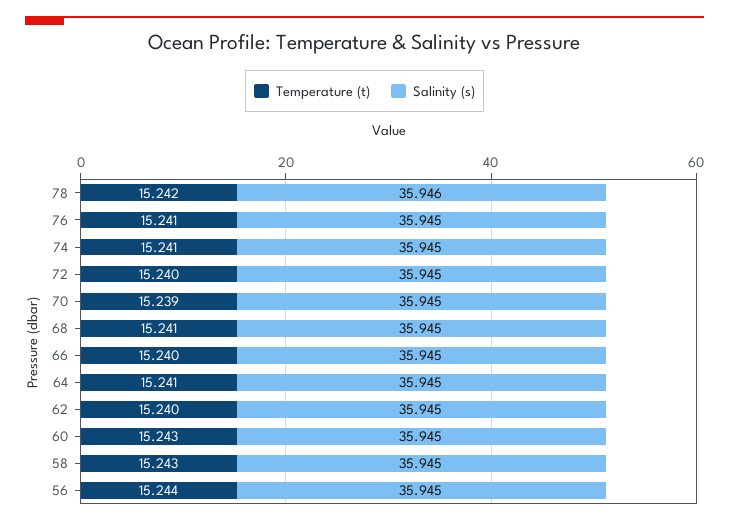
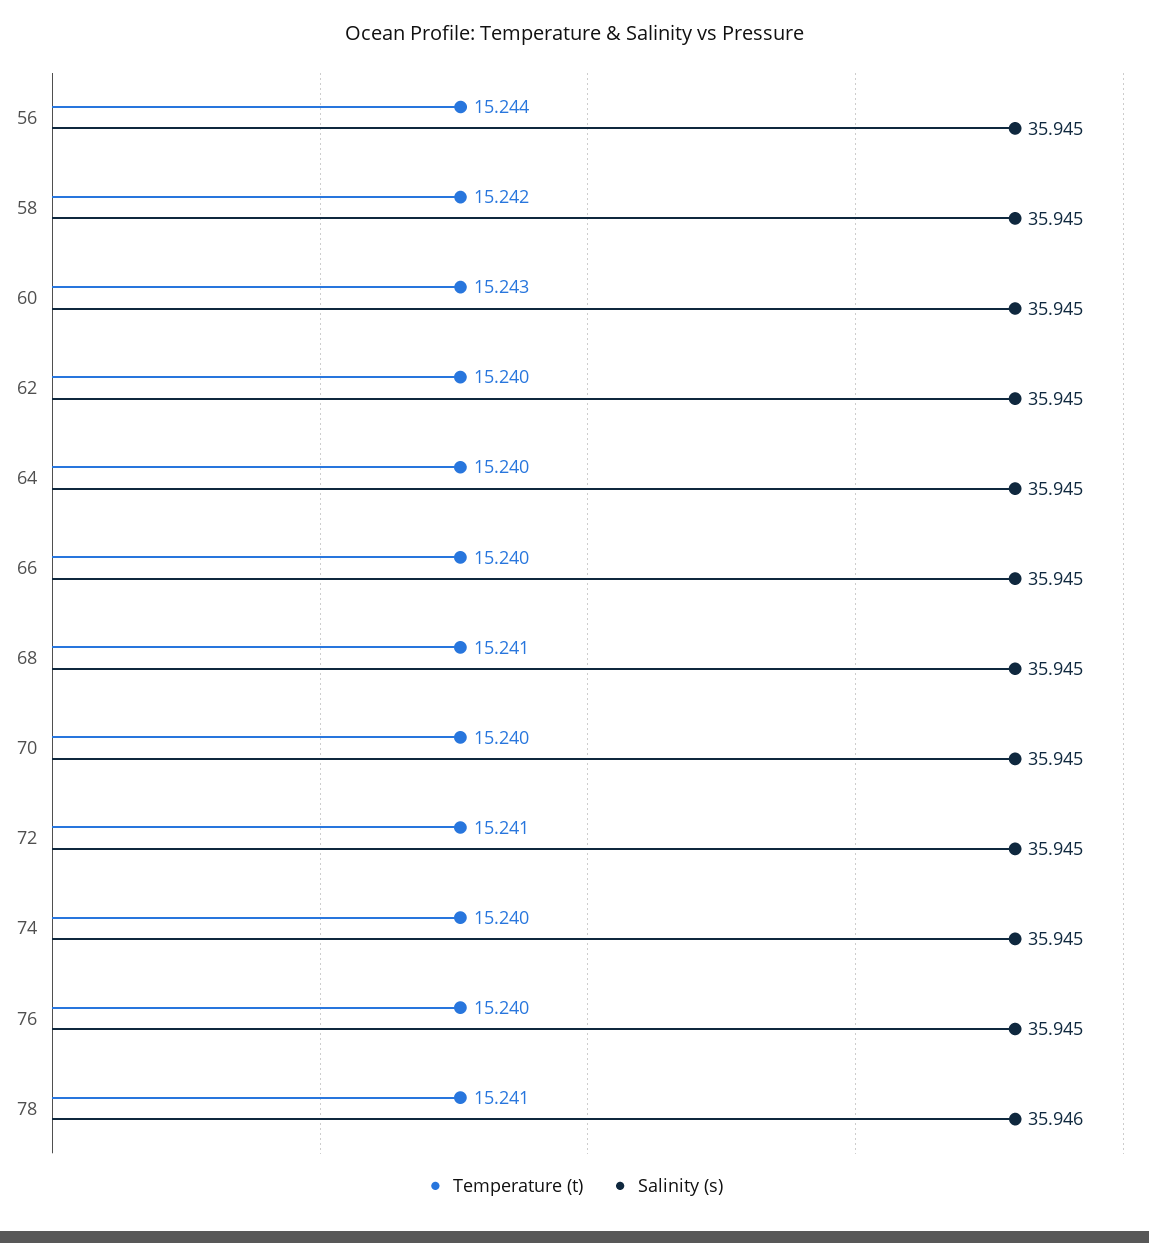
Temperature (t), 78: 15.242 -> 15.241
Temperature (t), 76: 15.241 -> 15.24
Temperature (t), 74: 15.241 -> 15.24
Temperature (t), 72: 15.24 -> 15.241
Temperature (t), 70: 15.239 -> 15.24
Temperature (t), 64: 15.241 -> 15.24
Temperature (t), 58: 15.243 -> 15.242

